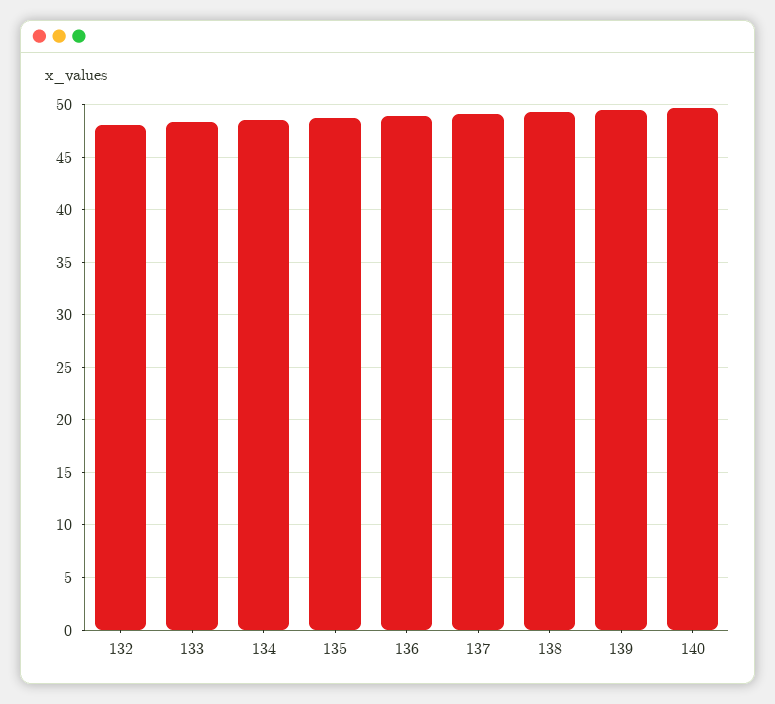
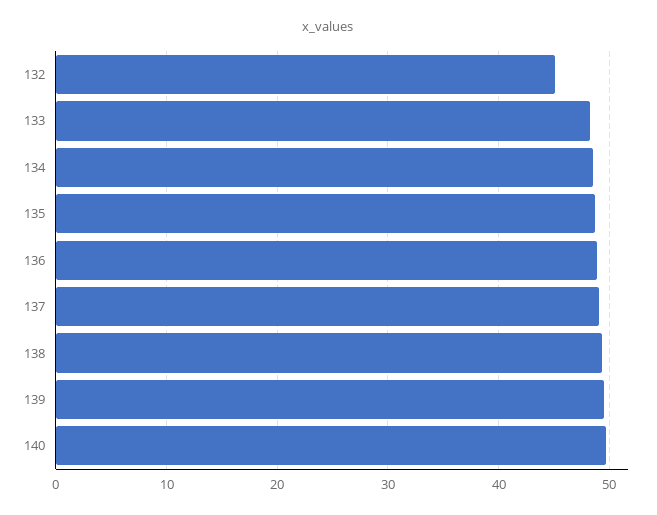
132: 48 -> 45

